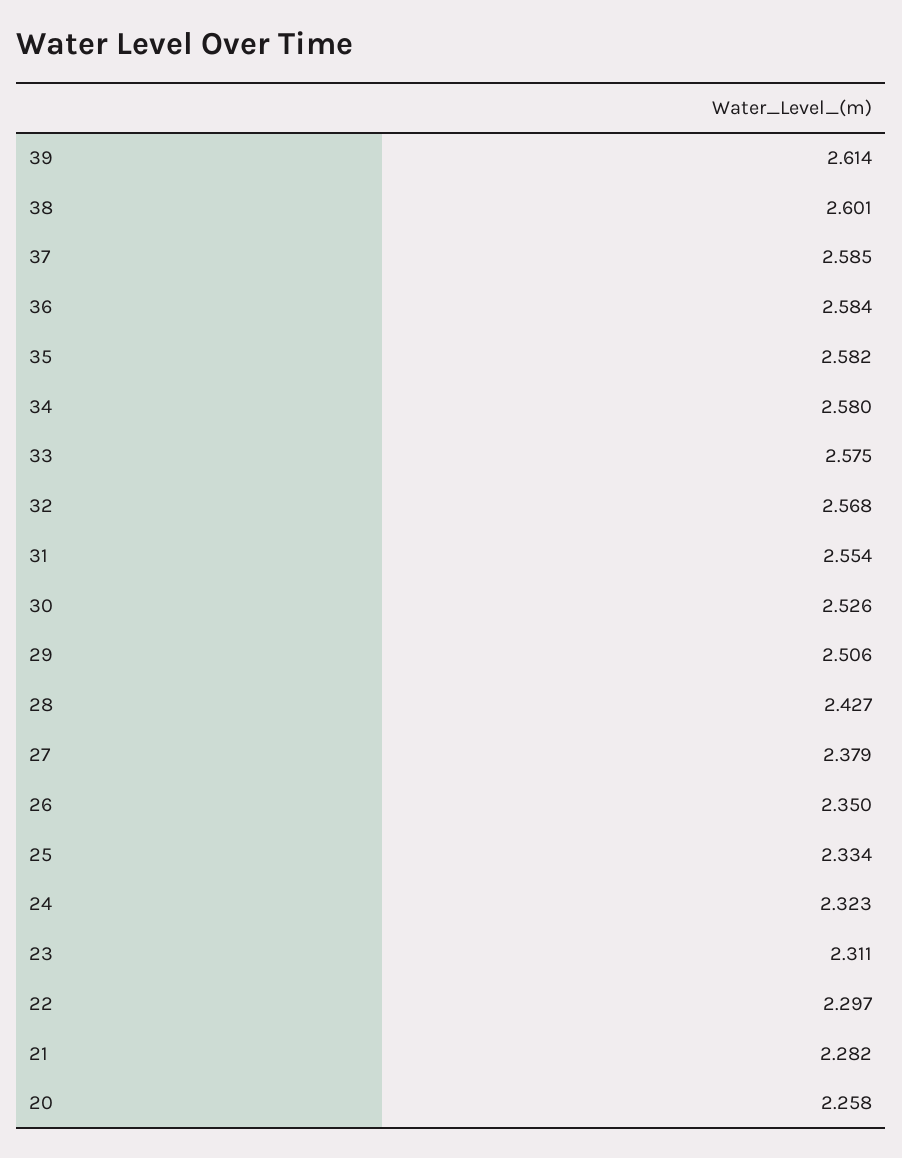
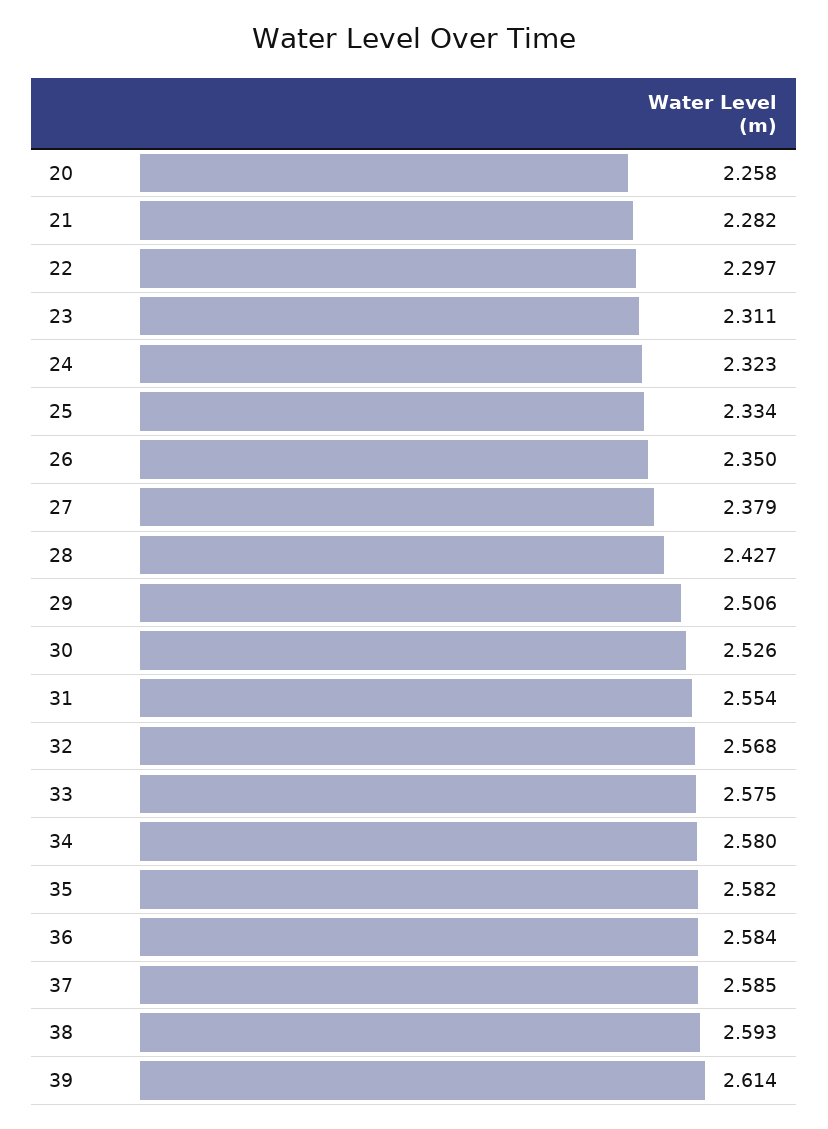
38: 2.601 -> 2.593

